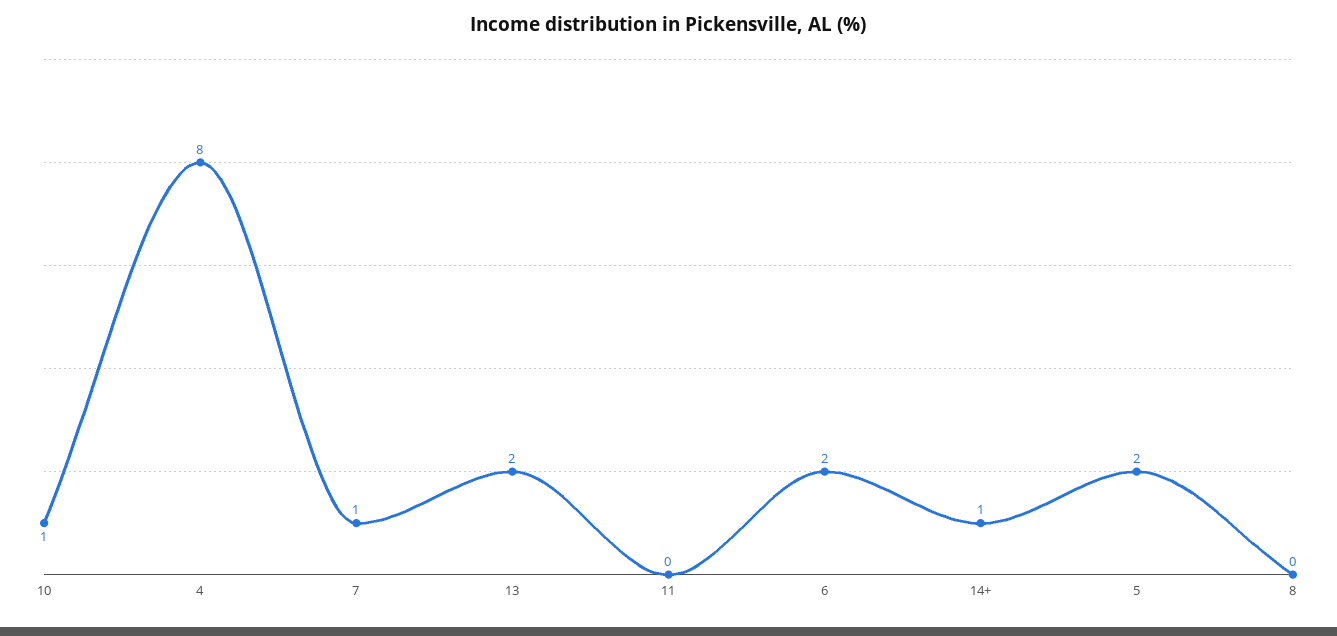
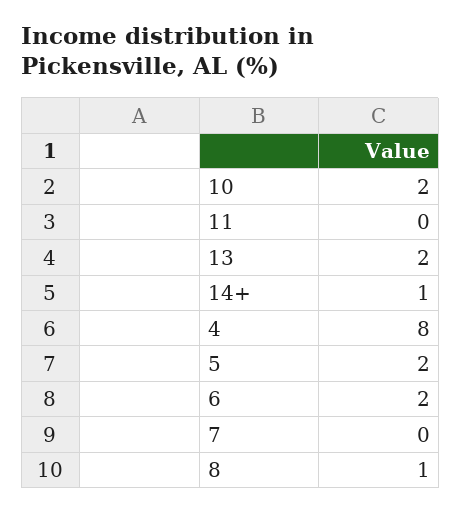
10: 1 -> 2
7: 1 -> 0
8: 0 -> 1

